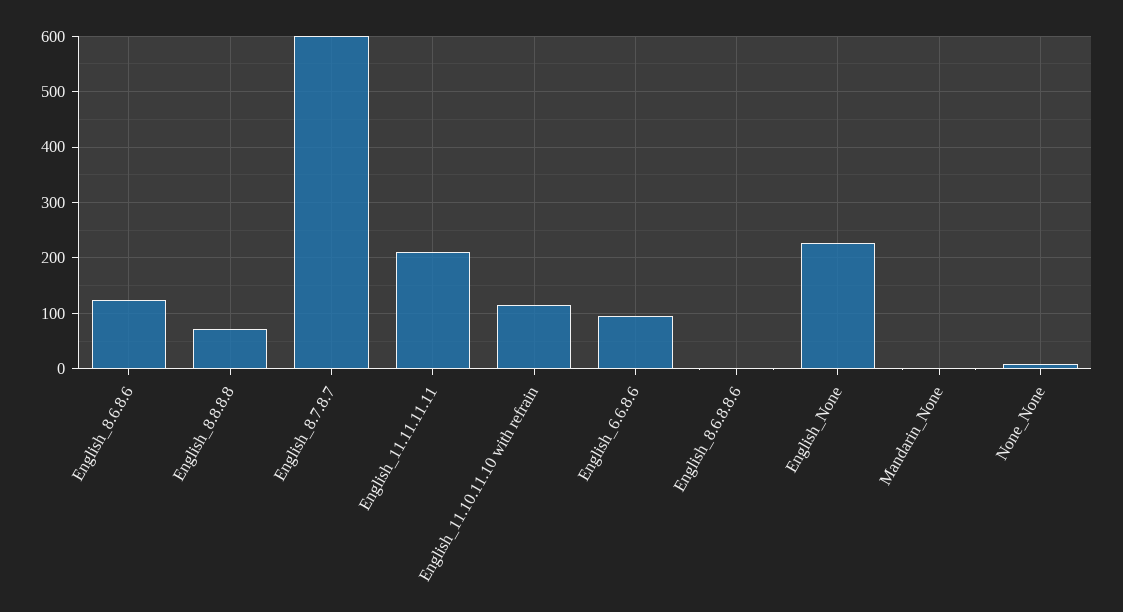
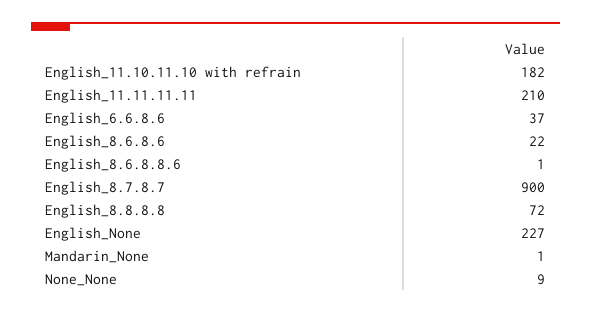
English_8.6.8.6: 120 -> 22
English_8.7.8.7: 600 -> 900
English_11.10.11.10 with refrain: 120 -> 182
English_6.6.8.6: 100 -> 37

